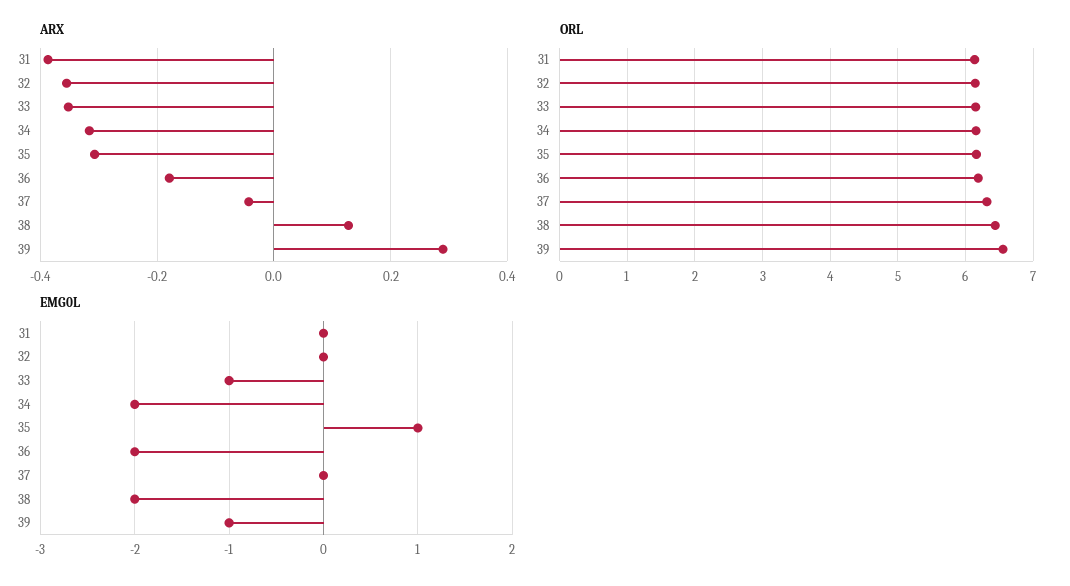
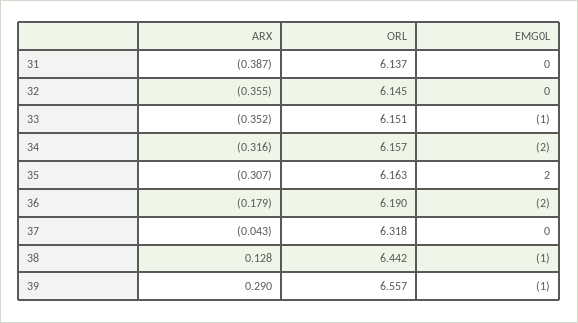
EMG0L, 35: 1 -> 2
EMG0L, 38: -2 -> -1

